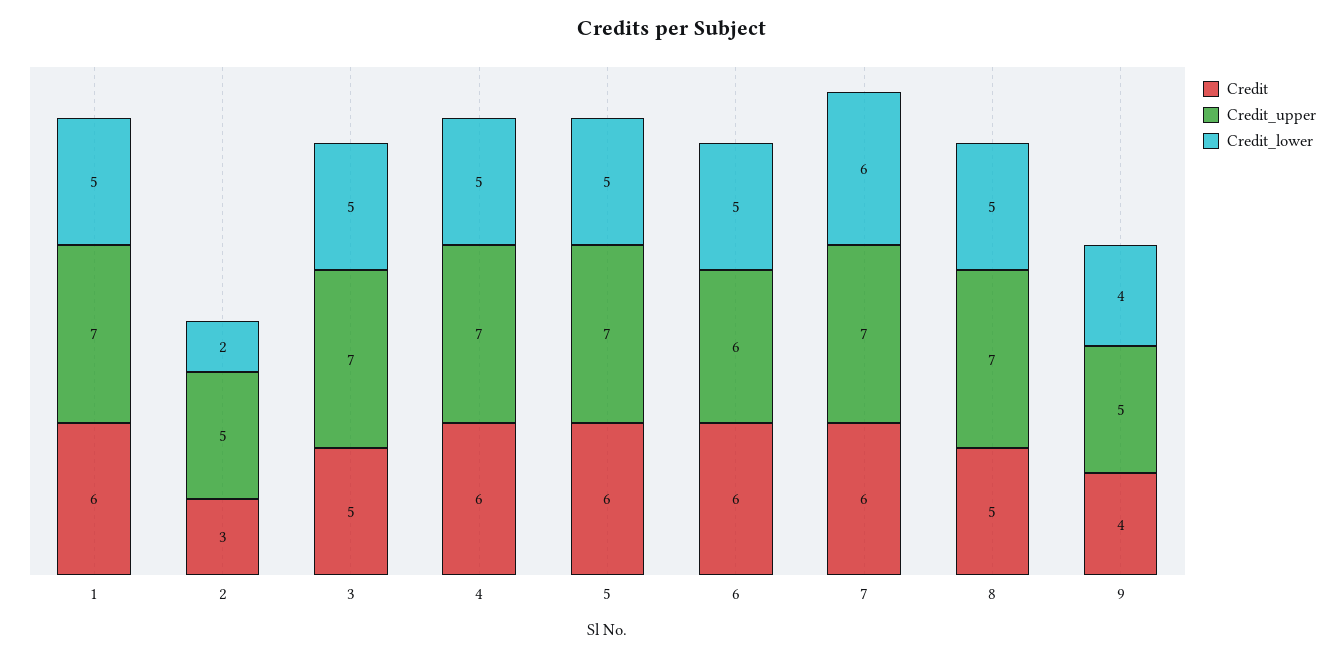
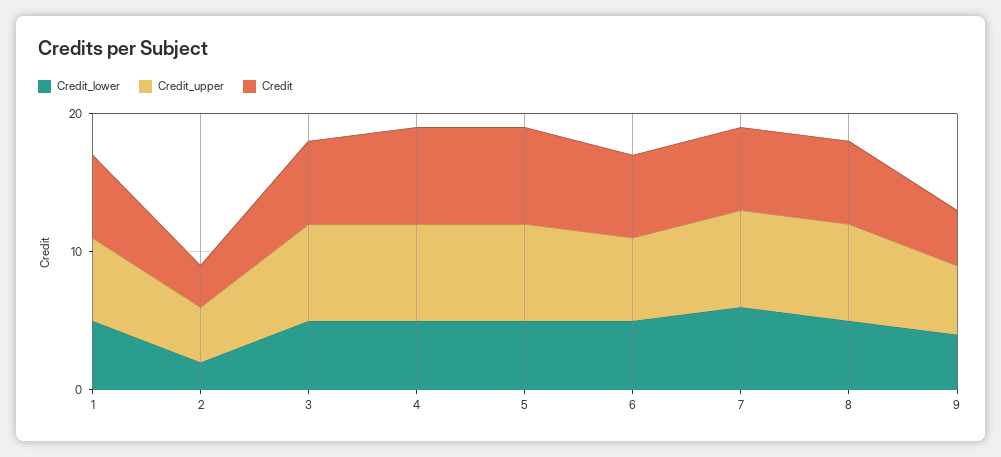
Credit_upper, 1: 7 -> 6
Credit_upper, 2: 5 -> 4
Credit, 3: 5 -> 6
Credit, 4: 6 -> 7
Credit, 5: 6 -> 7
Credit, 8: 5 -> 6

